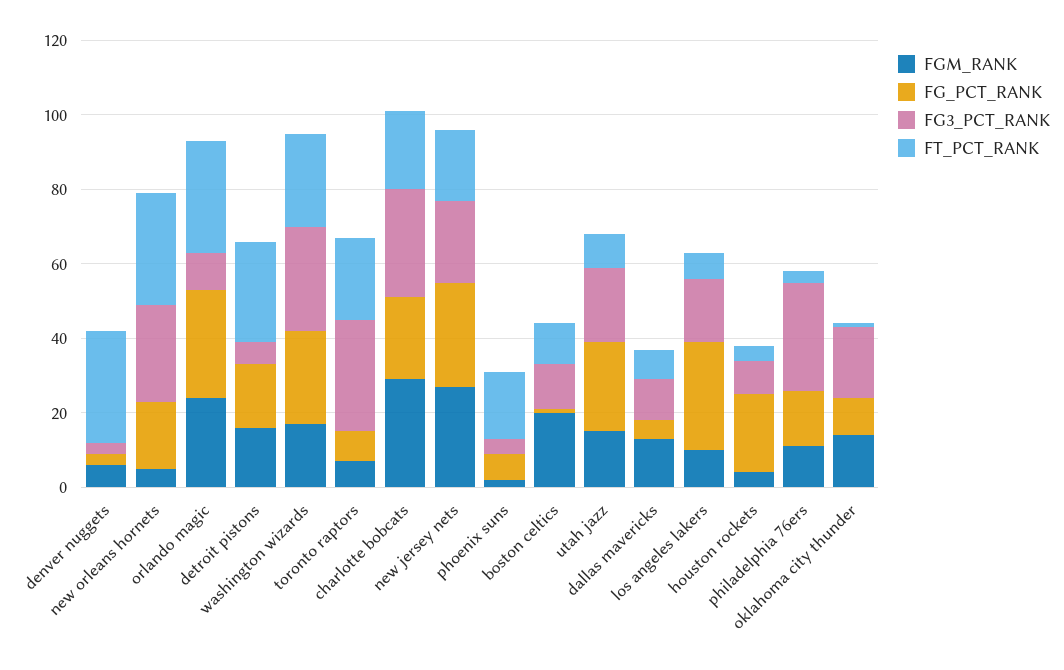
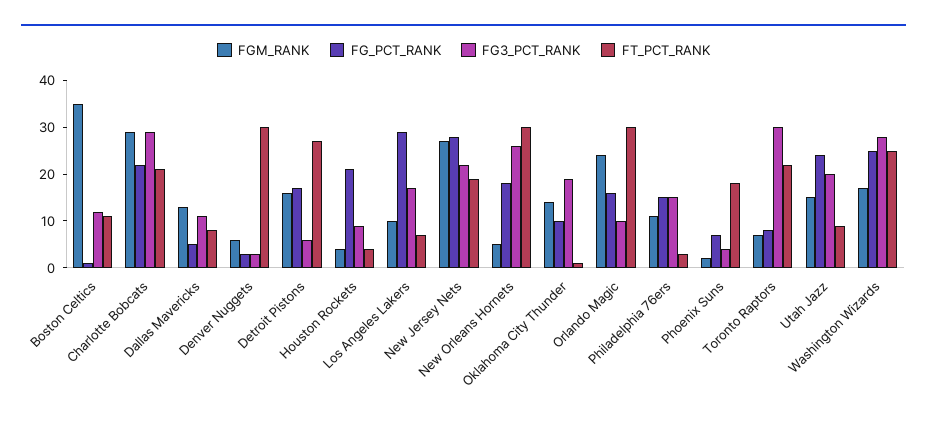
FG_PCT_RANK, orlando magic: 30 -> 15
FGM_RANK, boston celtics: 20 -> 35
FG3_PCT_RANK, philadelphia 76ers: 30 -> 15

